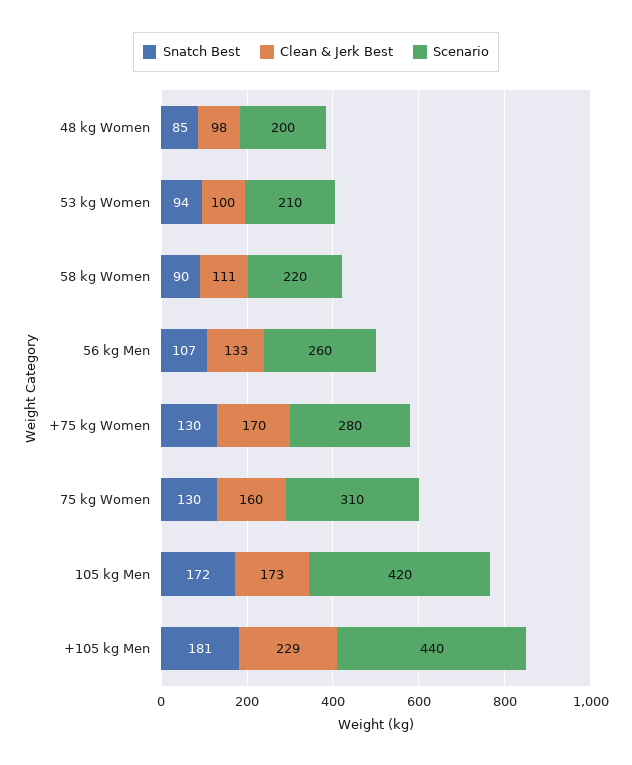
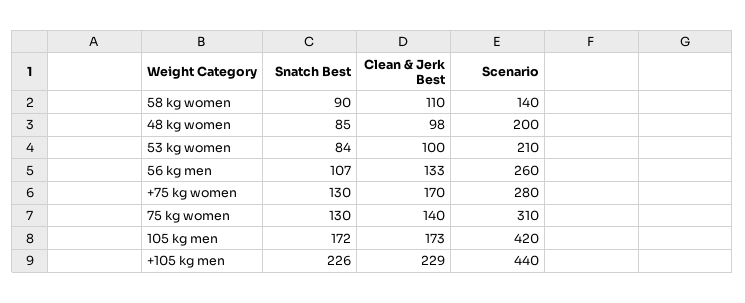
Snatch Best, 53 kg Women: 94 -> 84
Clean & Jerk Best, 58 kg Women: 111 -> 110
Scenario, 58 kg Women: 220 -> 140
Clean & Jerk Best, 75 kg Women: 160 -> 140
Snatch Best, +105 kg Men: 181 -> 226

